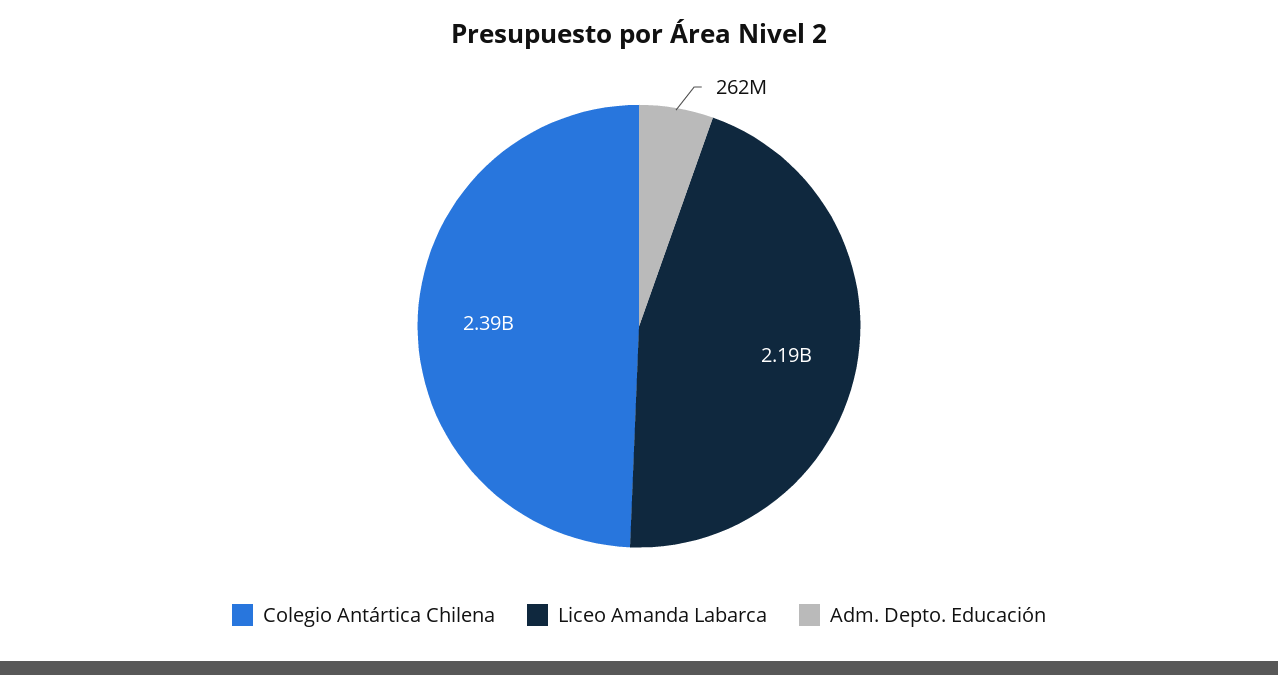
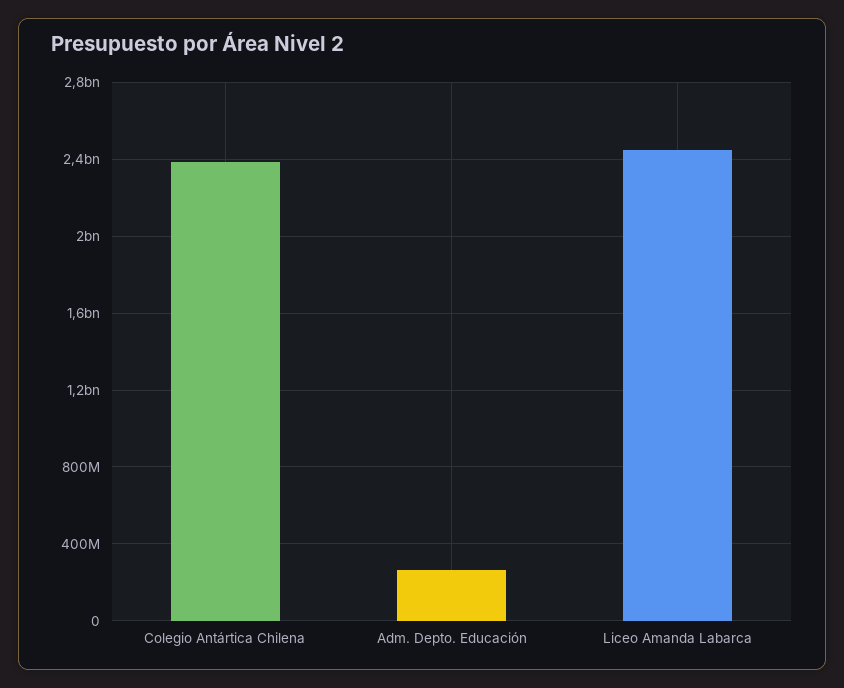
Liceo Amanda Labarca: 2190000000 -> 2450000000

